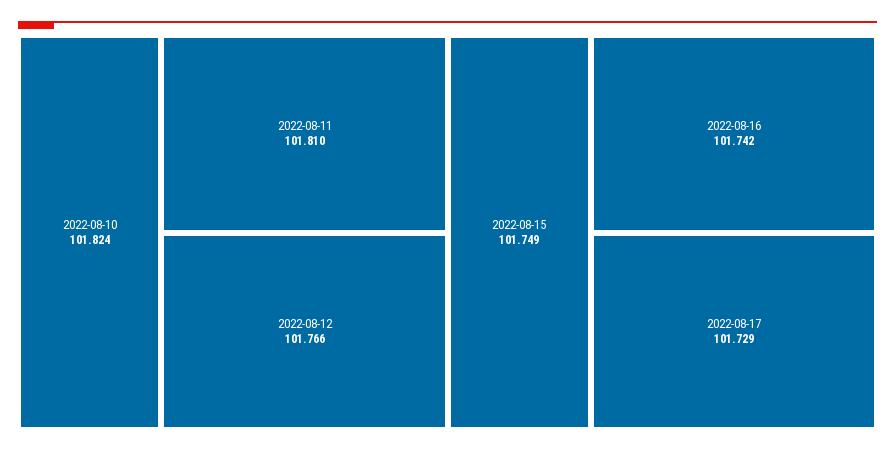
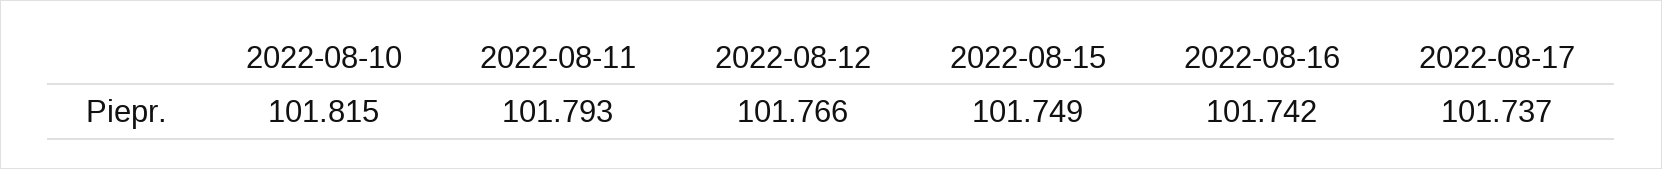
2022-08-10: 101.824 -> 101.815
2022-08-11: 101.81 -> 101.793
2022-08-17: 101.729 -> 101.737

